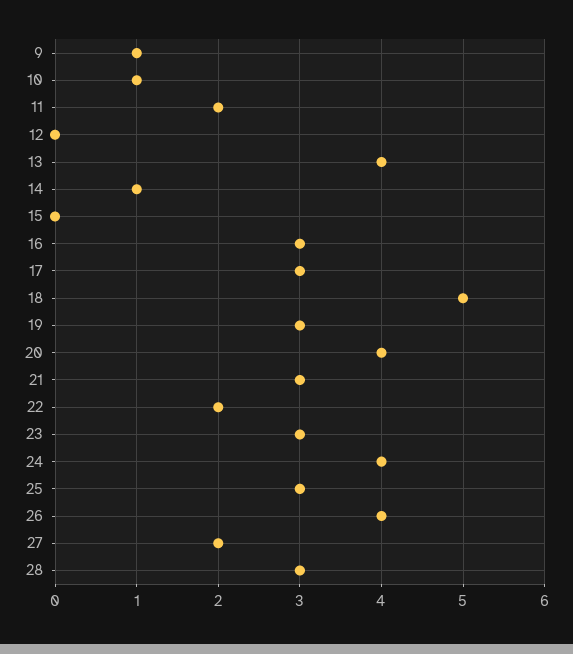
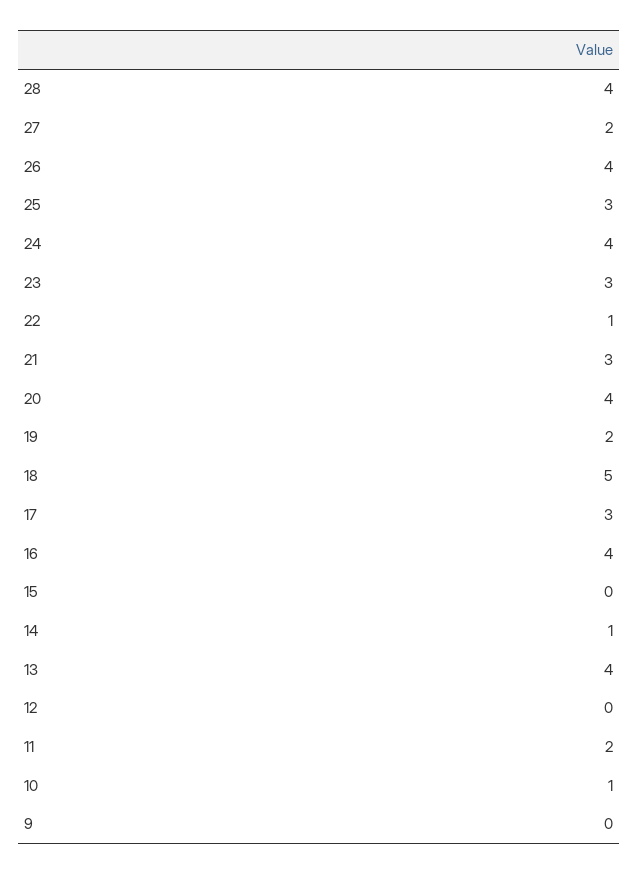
9: 1 -> 0
16: 3 -> 4
19: 3 -> 2
22: 2 -> 1
28: 3 -> 4

